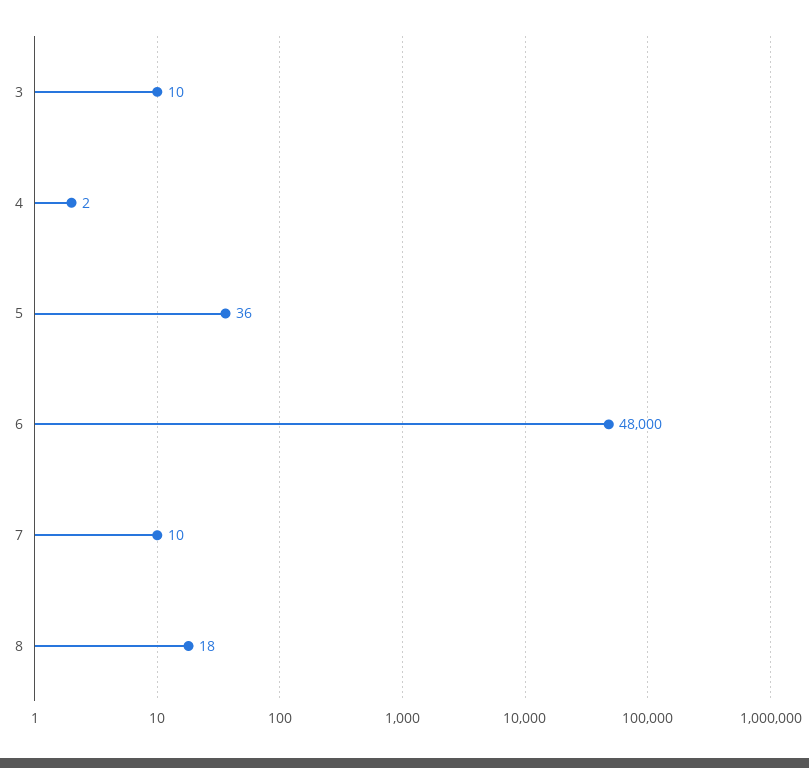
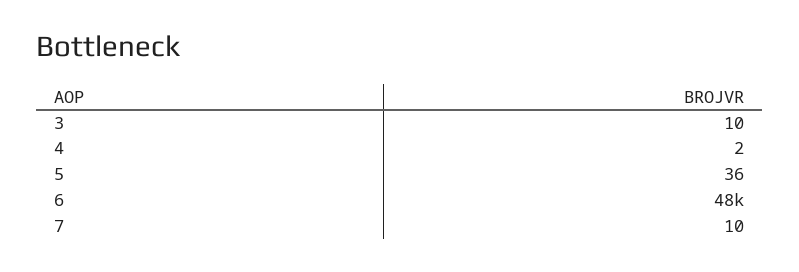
8: 18 -> none

